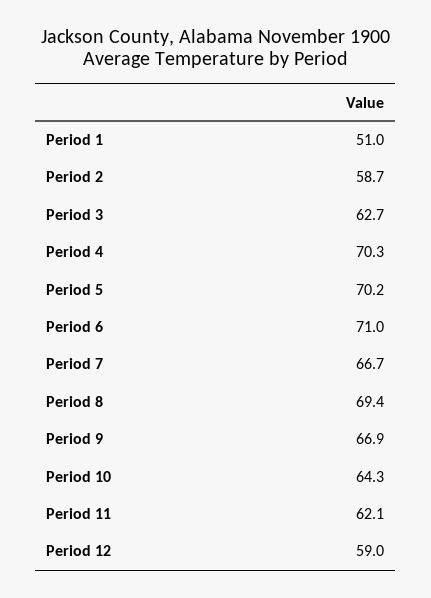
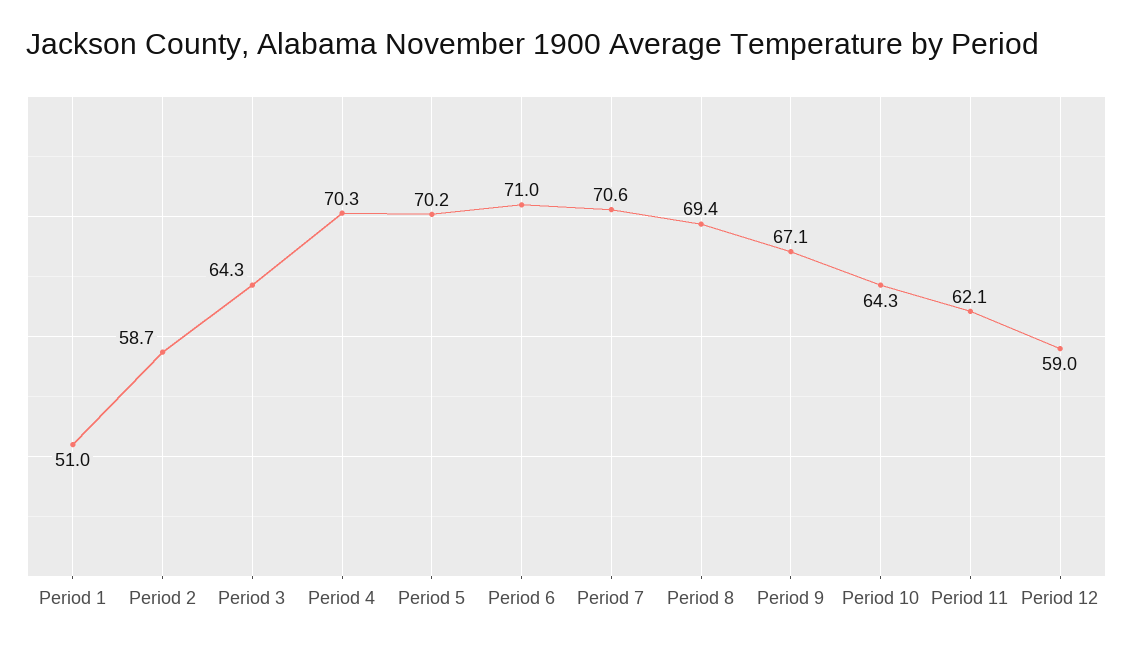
Period 3: 62.7 -> 64.3
Period 7: 66.7 -> 70.6
Period 9: 66.9 -> 67.1

